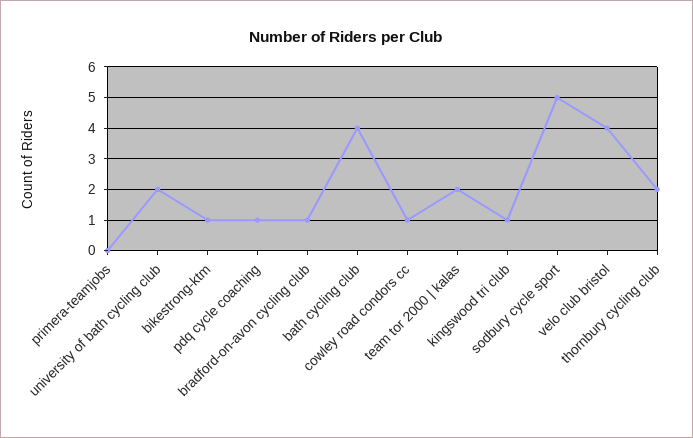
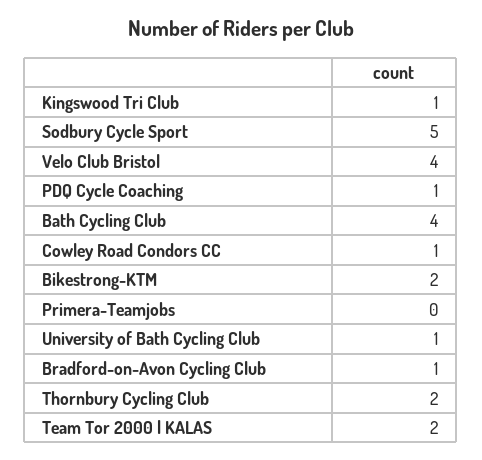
university of bath cycling club: 2 -> 1
bikestrong-ktm: 1 -> 2

